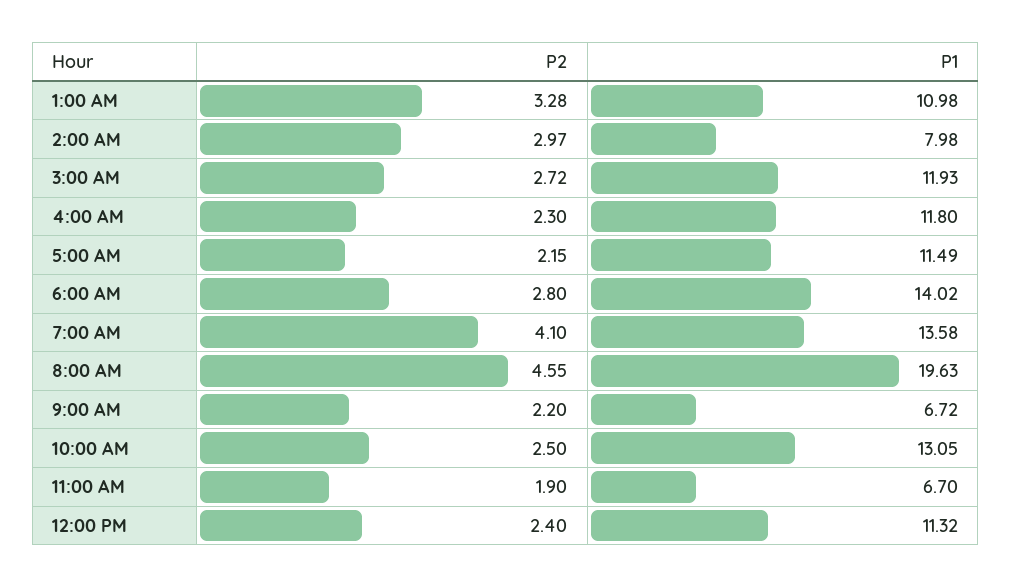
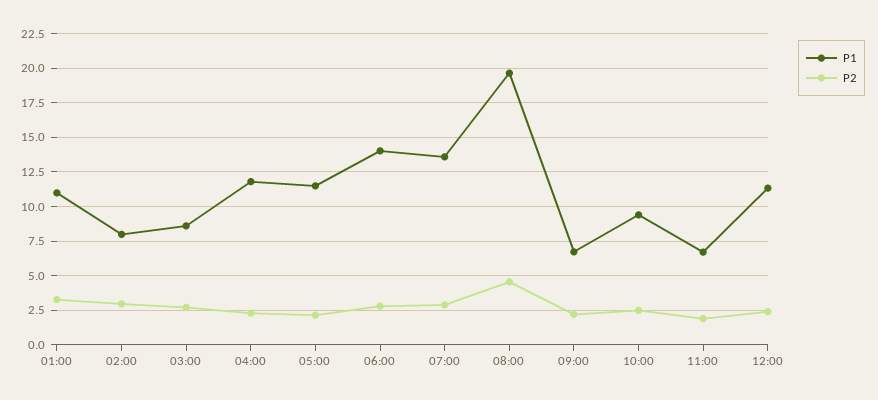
P1, 3:00 AM: 11.93 -> 8.5
P2, 7:00 AM: 4.1 -> 3
P1, 10:00 AM: 13.05 -> 9.5

